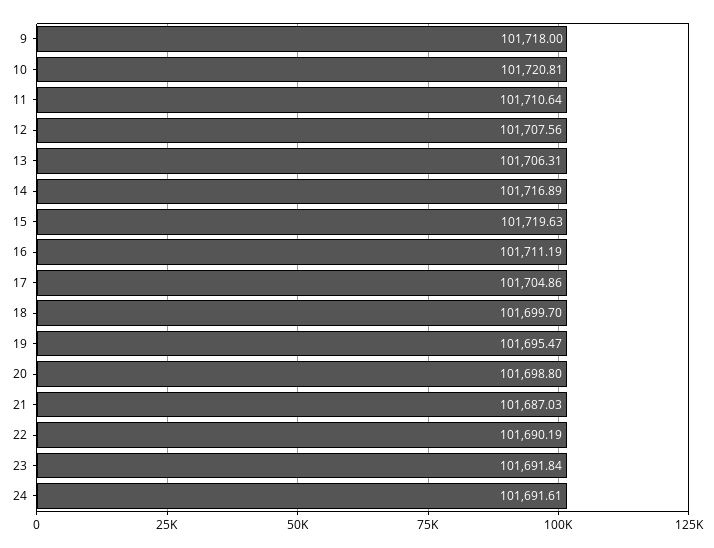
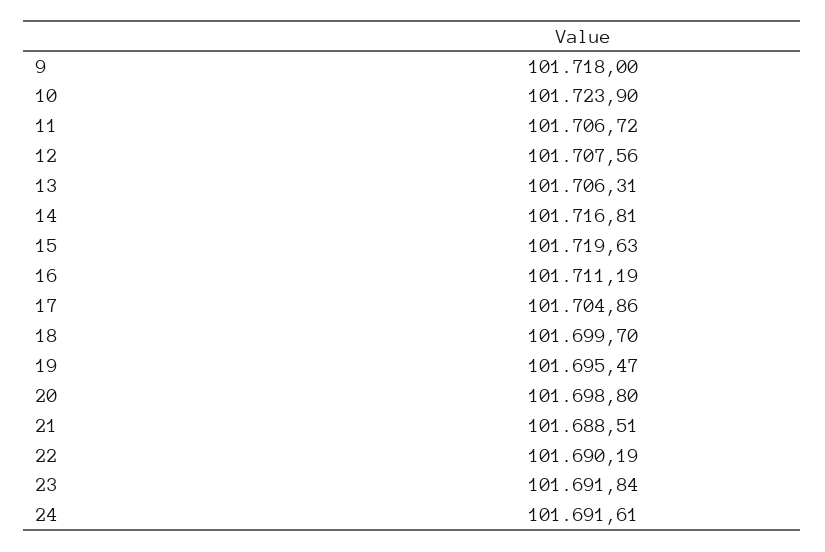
10: 101720.81 -> 101723.9
11: 101710.64 -> 101706.72
14: 101716.89 -> 101716.81
21: 101687.03 -> 101688.51

